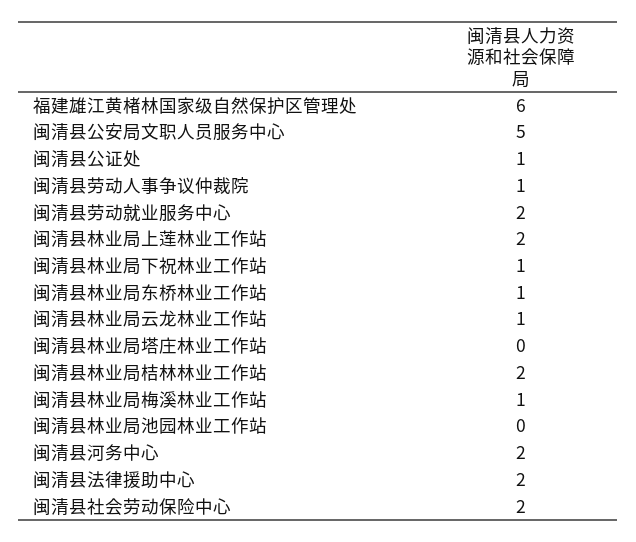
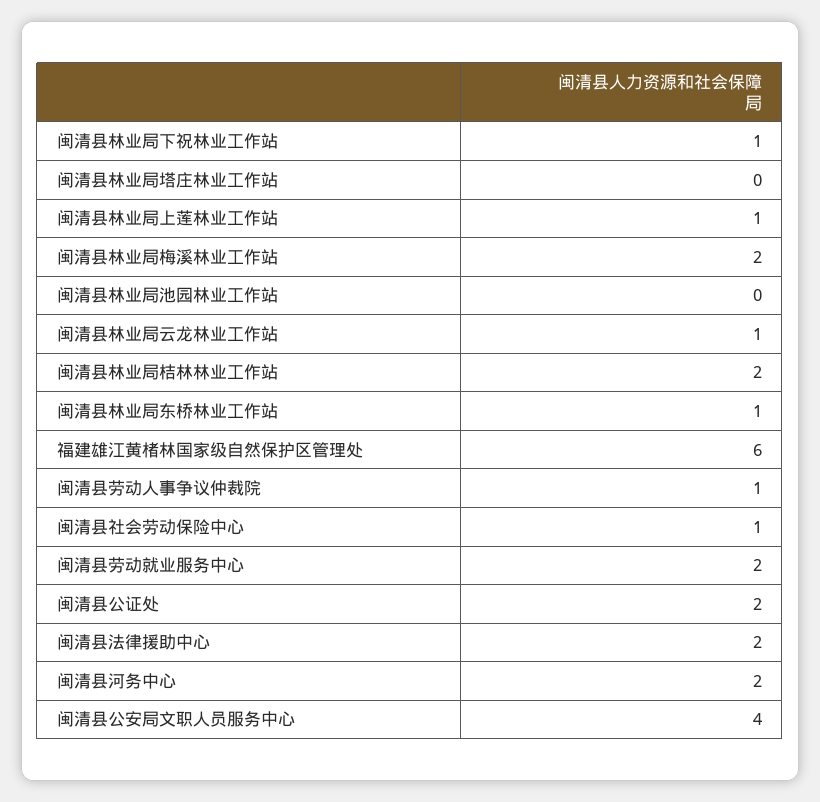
闽清县公安局文职人员服务中心: 5 -> 4
闽清县公证处: 1 -> 2
闽清县林业局上莲林业工作站: 2 -> 1
闽清县林业局梅溪林业工作站: 1 -> 2
闽清县社会劳动保险中心: 2 -> 1

